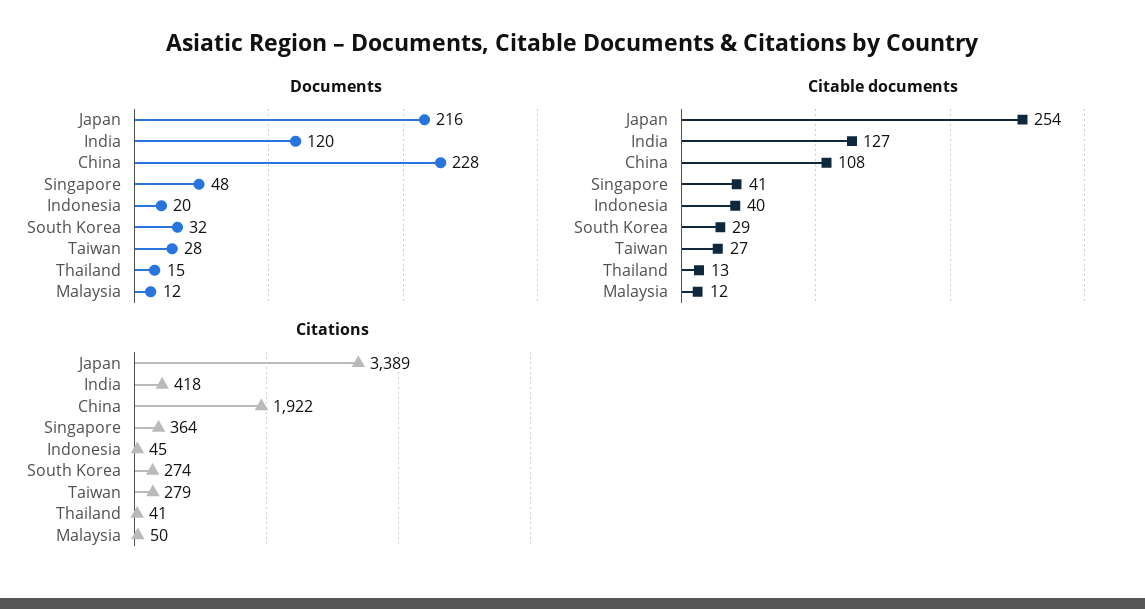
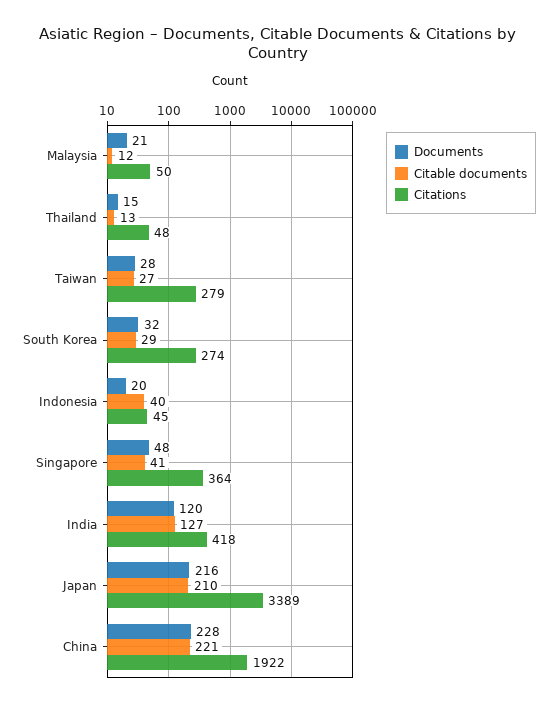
Documents, Malaysia: 12 -> 21
Citable documents, Japan: 254 -> 210
Citable documents, China: 108 -> 221
Citations, Thailand: 41 -> 48

